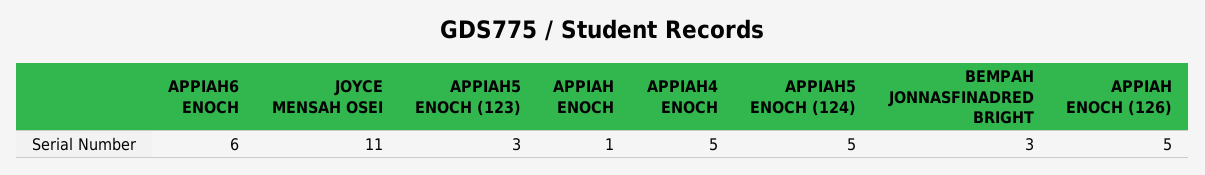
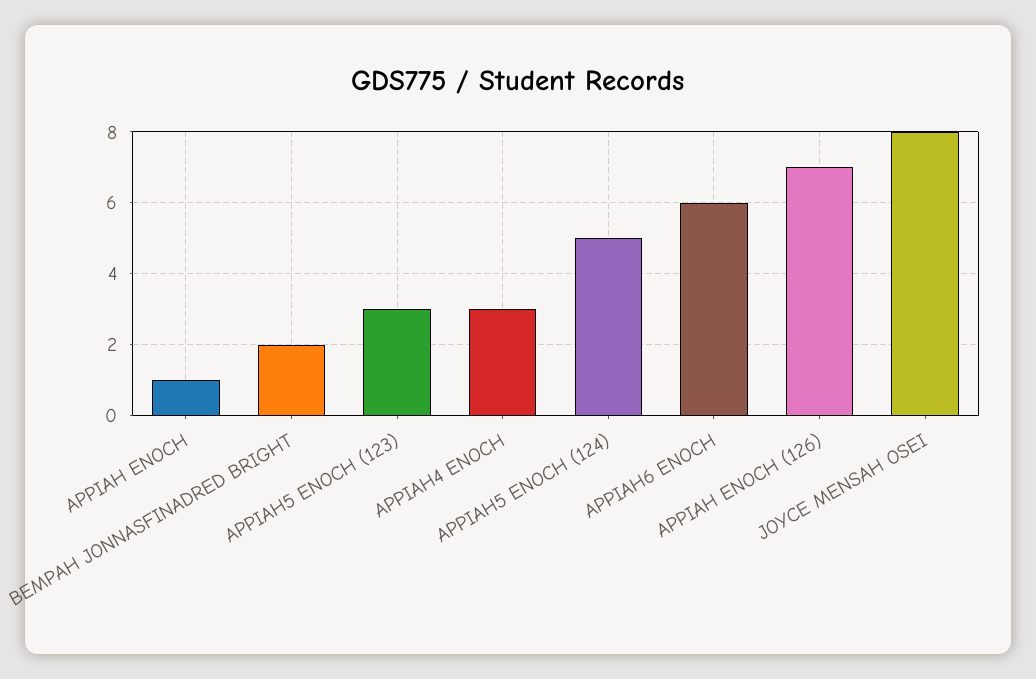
JOYCE MENSAH OSEI: 11 -> 8
APPIAH4 ENOCH: 5 -> 3
BEMPAH JONNASFINADRED BRIGHT: 3 -> 2
APPIAH ENOCH (126): 5 -> 7

